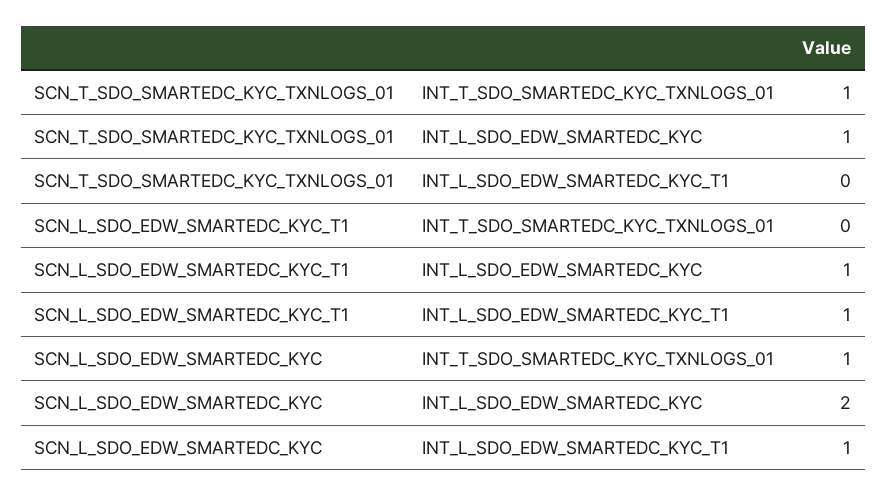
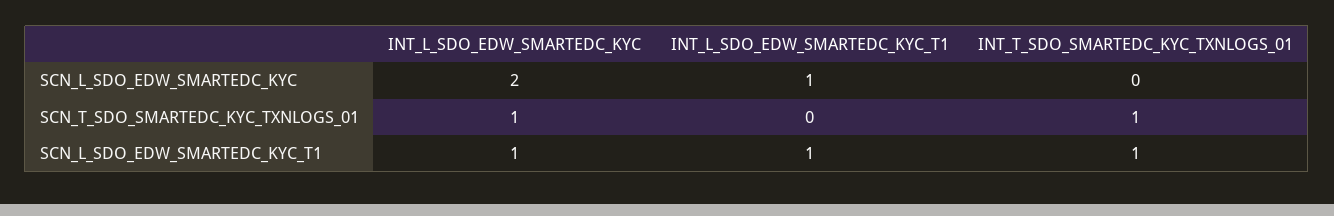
SCN_L_SDO_EDW_SMARTEDC_KYC_T1, INT_T_SDO_SMARTEDC_KYC_TXNLOGS_01: 0 -> 1
SCN_L_SDO_EDW_SMARTEDC_KYC, INT_T_SDO_SMARTEDC_KYC_TXNLOGS_01: 1 -> 0

